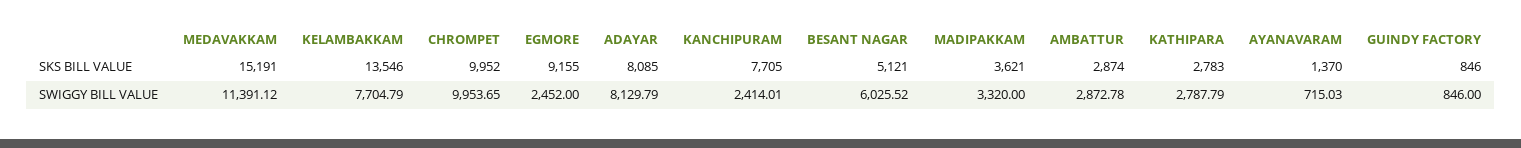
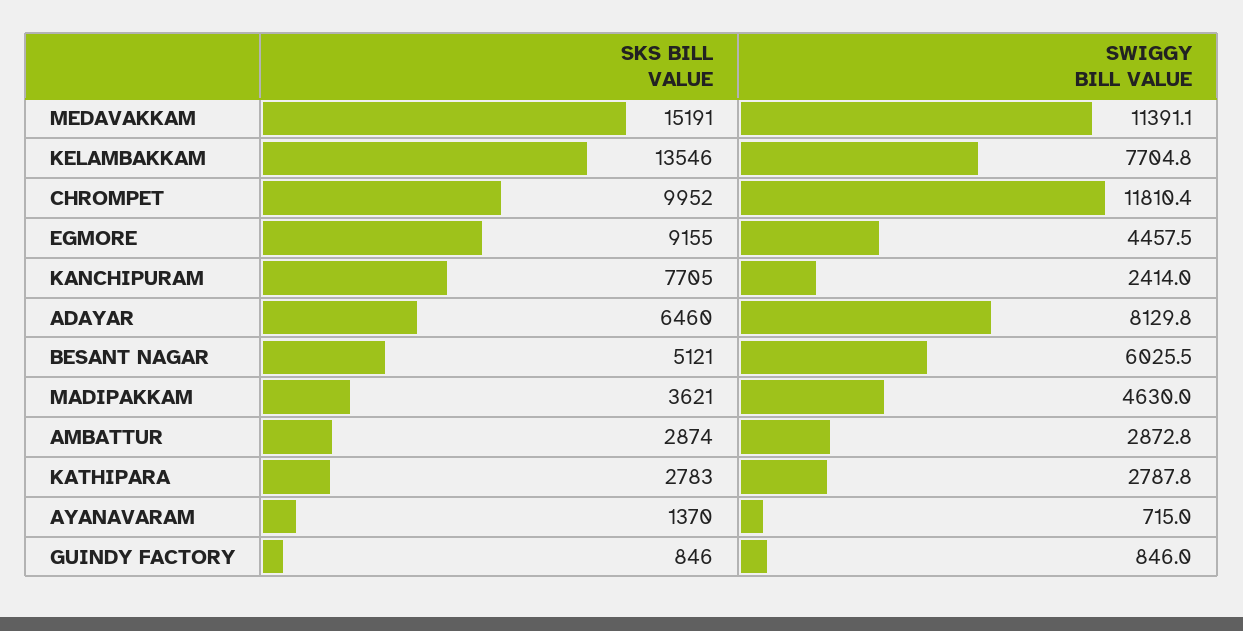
ADAYAR, SKS BILL VALUE: 8085 -> 6460
CHROMPET, SWIGGY BILL VALUE: 9953.65 -> 11810.4
EGMORE, SWIGGY BILL VALUE: 2452 -> 4457.5
MADIPAKKAM, SWIGGY BILL VALUE: 3320 -> 4630

